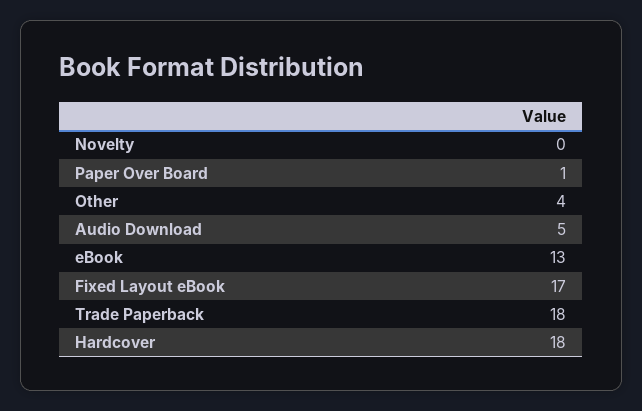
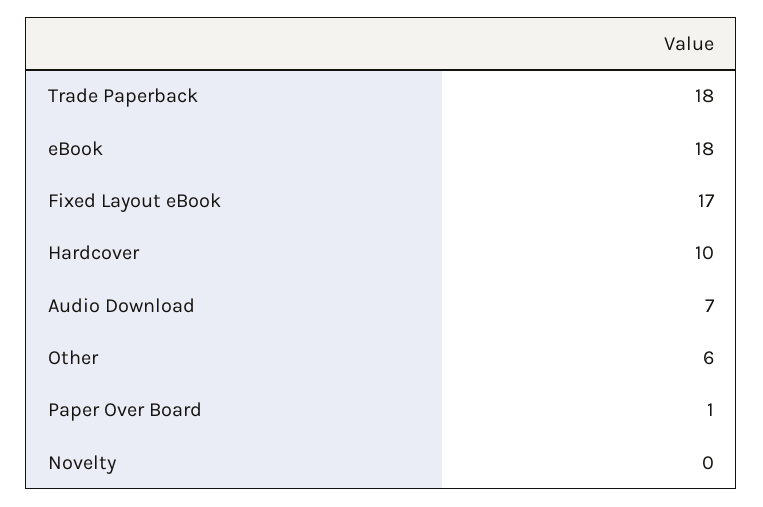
Other: 4 -> 6
Audio Download: 5 -> 7
eBook: 13 -> 18
Hardcover: 18 -> 10

